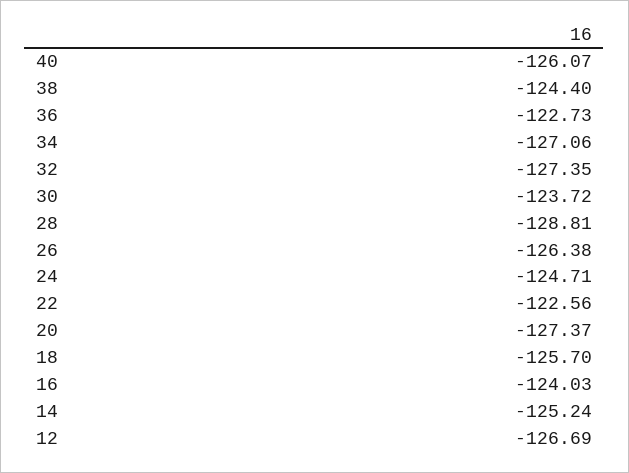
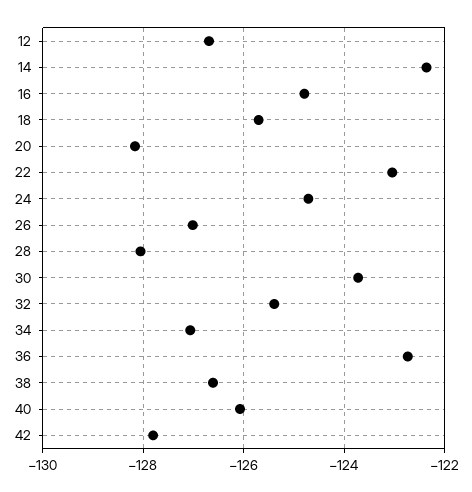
38: -124.4 -> -126.6
32: -127.35 -> -125.4
28: -128.81 -> -128
26: -126.38 -> -127
22: -122.56 -> -123
20: -127.37 -> -128.2
16: -124.03 -> -124.8
14: -125.24 -> -122.4
42: none -> -127.8

